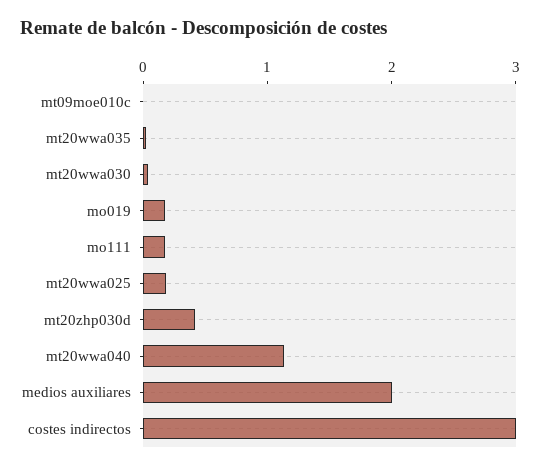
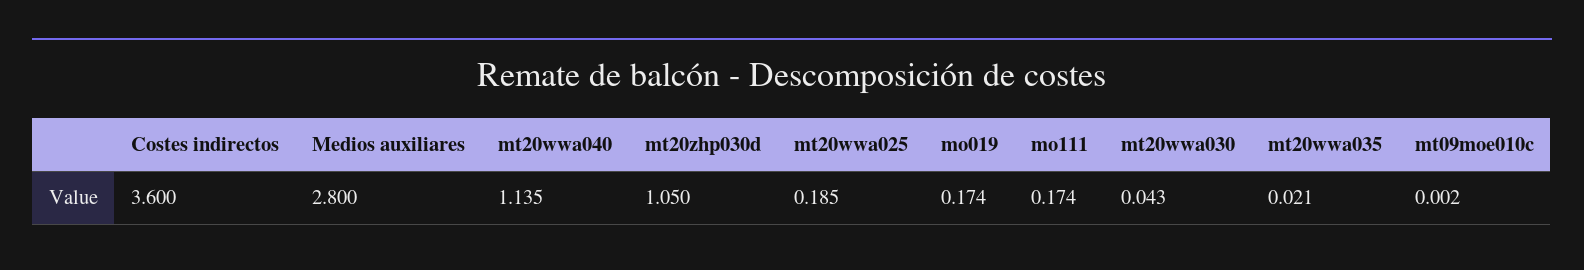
mt20zhp030d: 0.4 -> 1.05
medios auxiliares: 2 -> 2.8
costes indirectos: 3 -> 3.6

